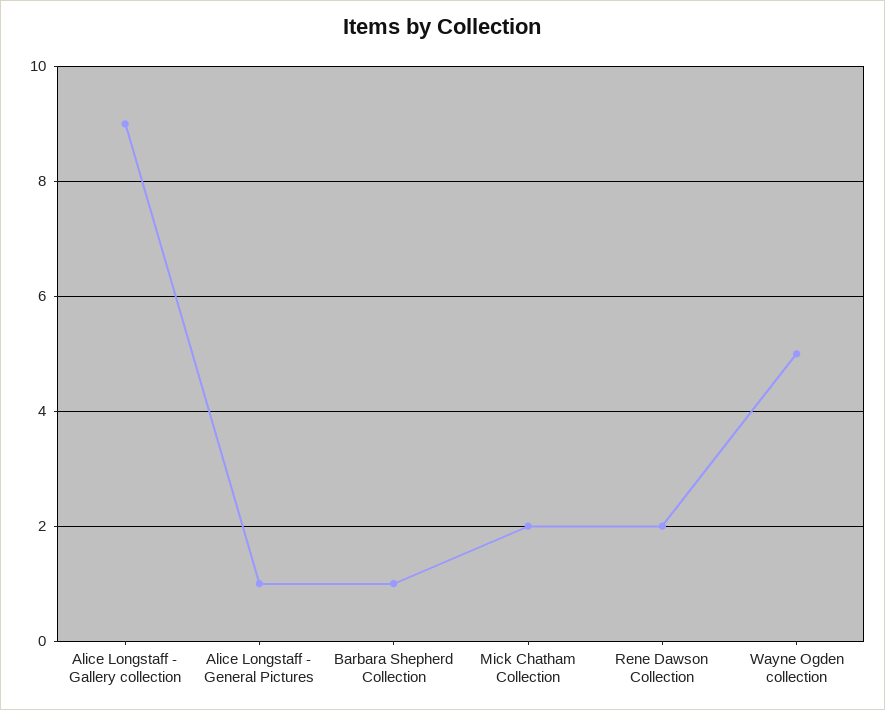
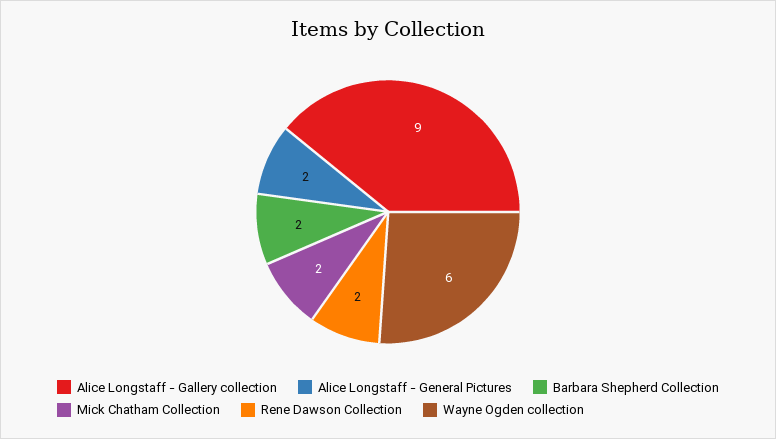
Alice Longstaff - General Pictures: 1 -> 2
Barbara Shepherd Collection: 1 -> 2
Wayne Ogden collection: 5 -> 6

